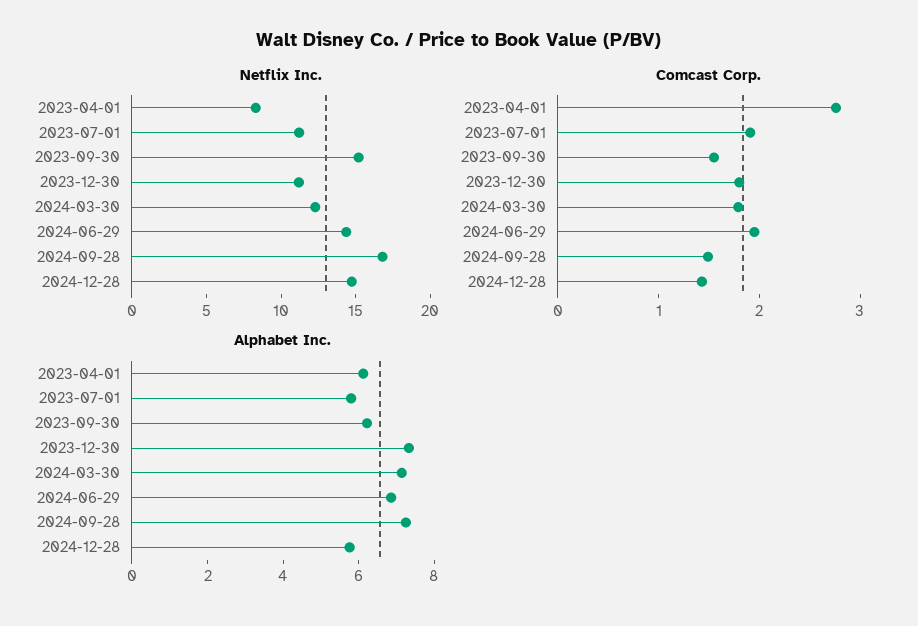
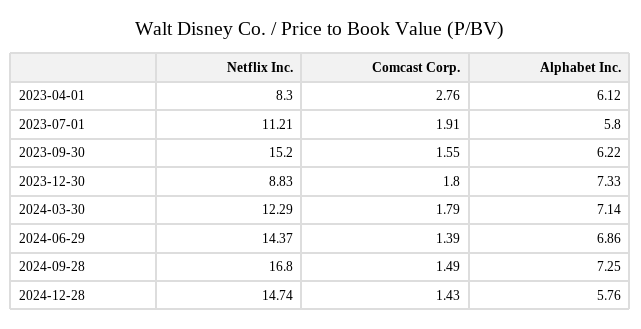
Netflix Inc., 2023-12-30: 11 -> 8.83
Comcast Corp., 2024-06-29: 2 -> 1.39

